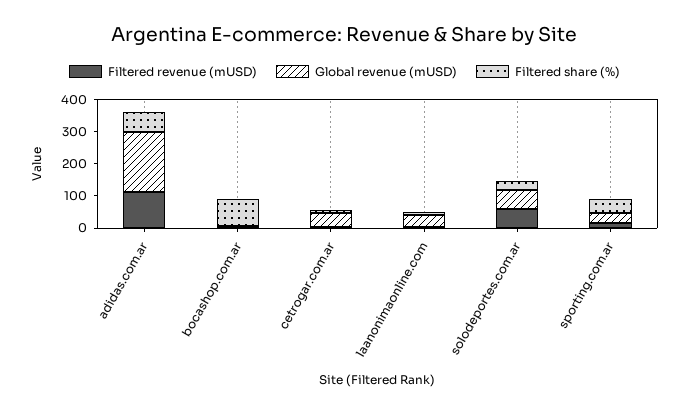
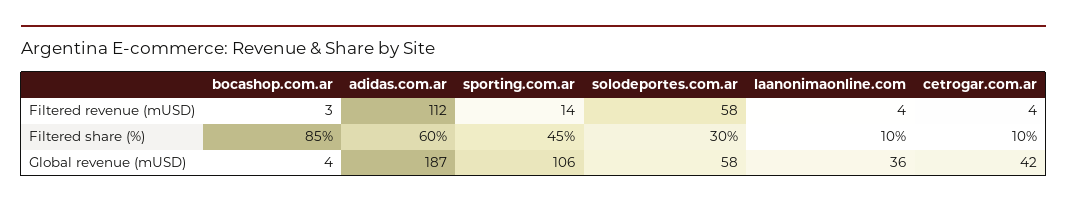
Global revenue (mUSD), sporting.com.ar: 25 -> 106

